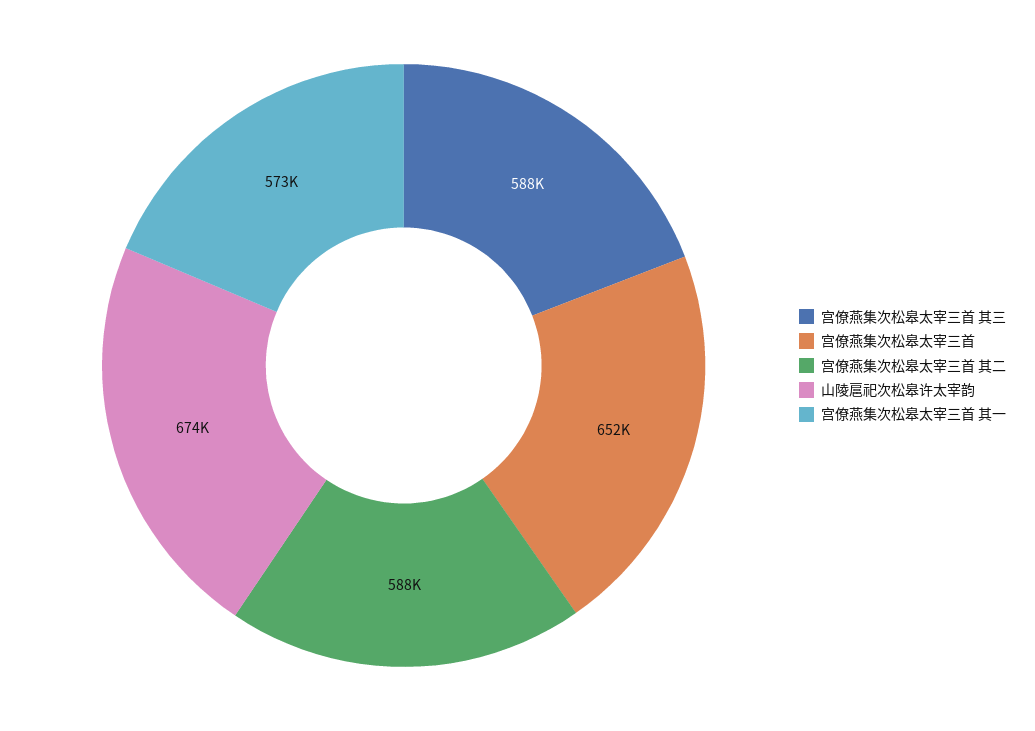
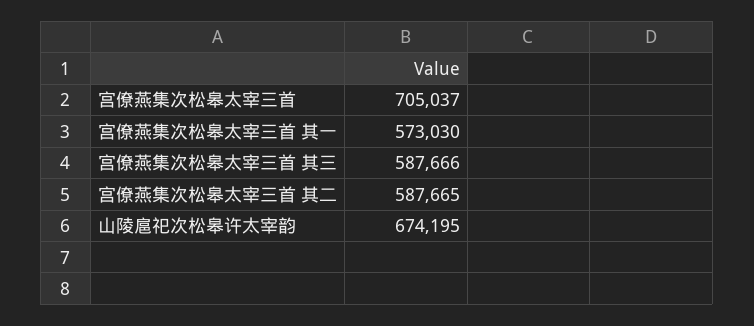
宫僚燕集次松皋太宰三首: 652000 -> 705037

